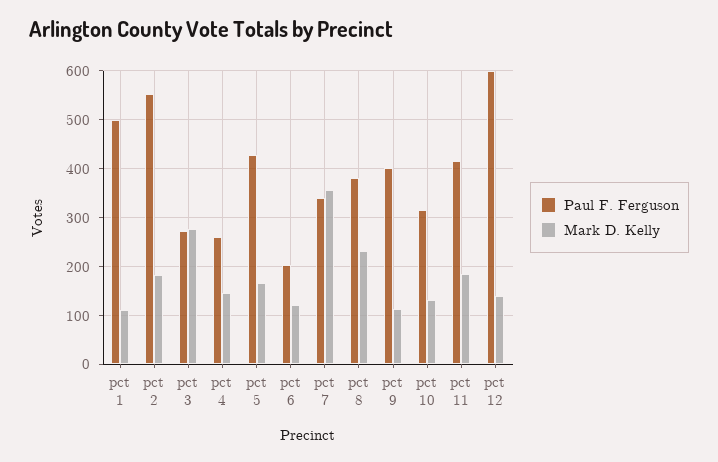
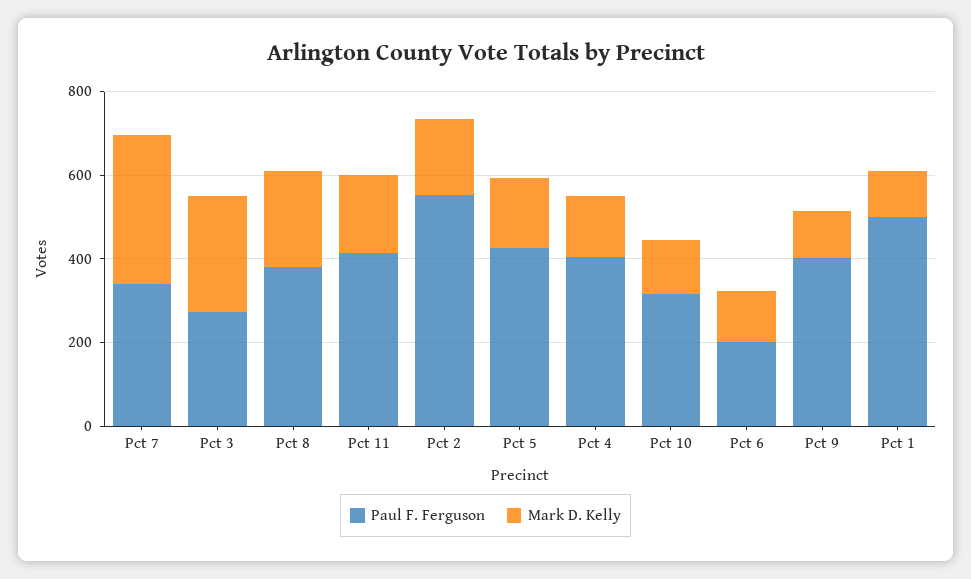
Paul F. Ferguson, pct 4: 260 -> 400
Paul F. Ferguson, pct 12: 600 -> none
Mark D. Kelly, pct 12: 140 -> none

